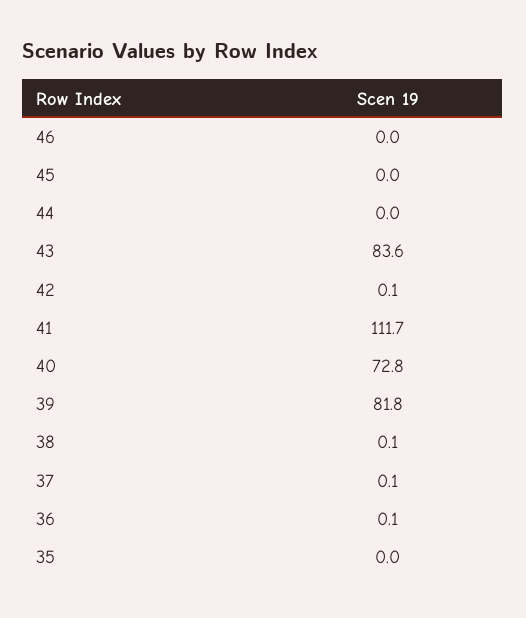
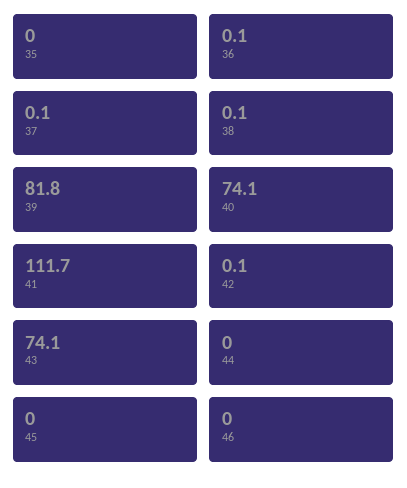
43: 83.6 -> 74.1
40: 72.8 -> 74.1

